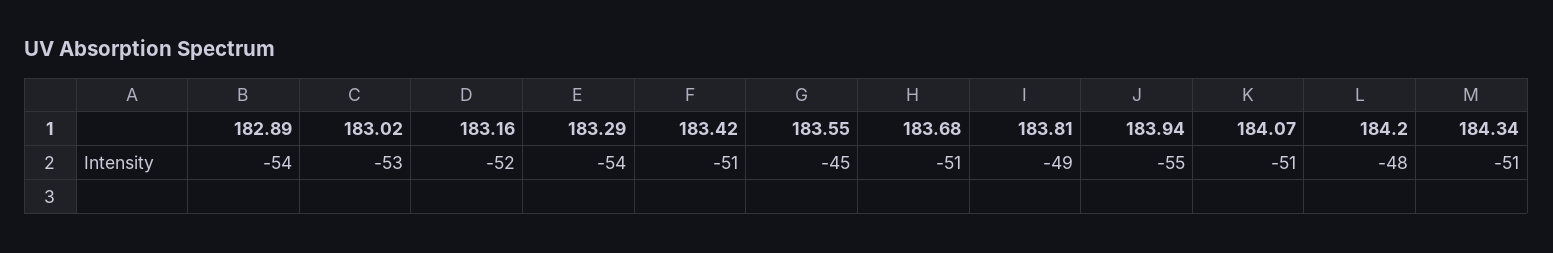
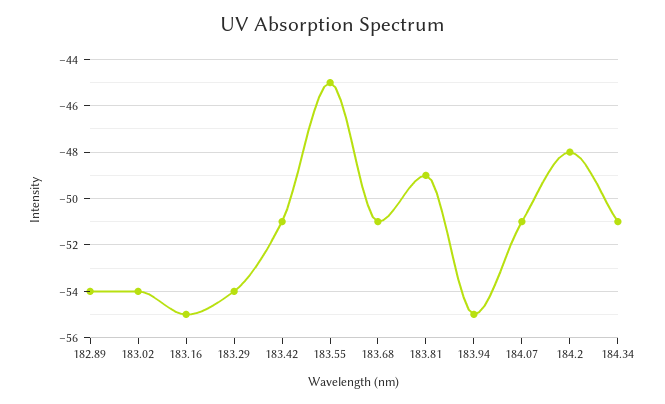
183.02: -53 -> -54
183.16: -52 -> -55

